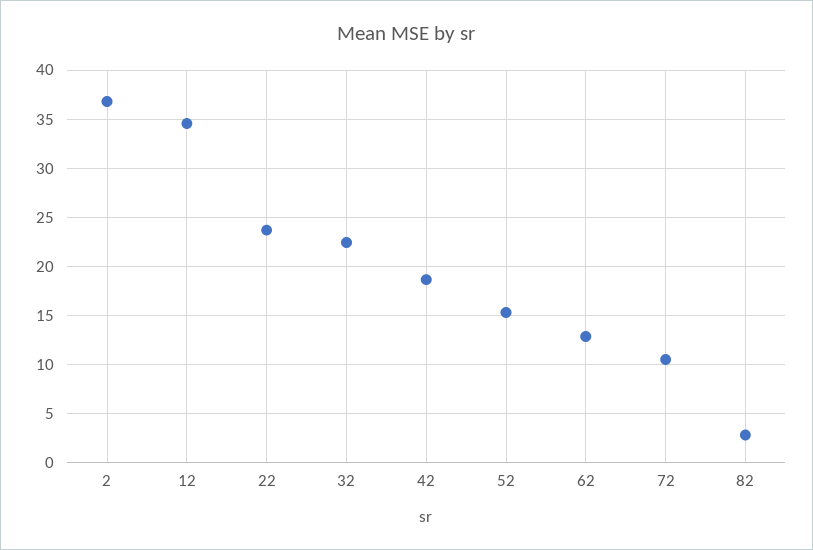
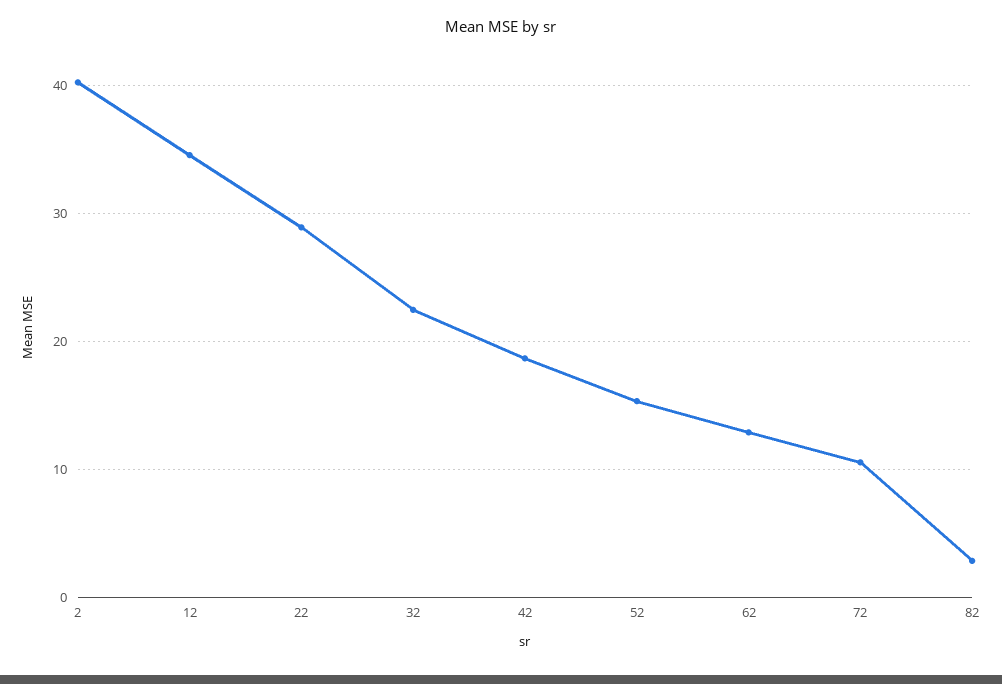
2: 37 -> 40
22: 24 -> 29

